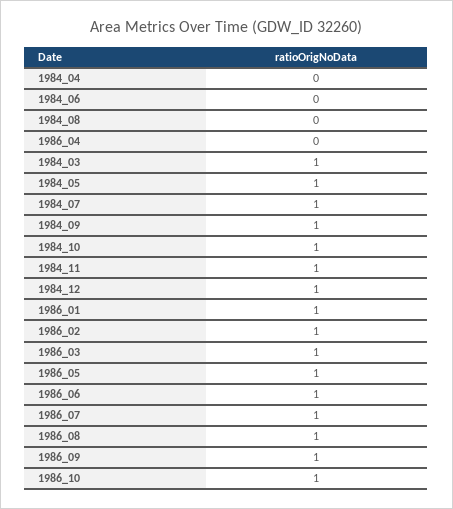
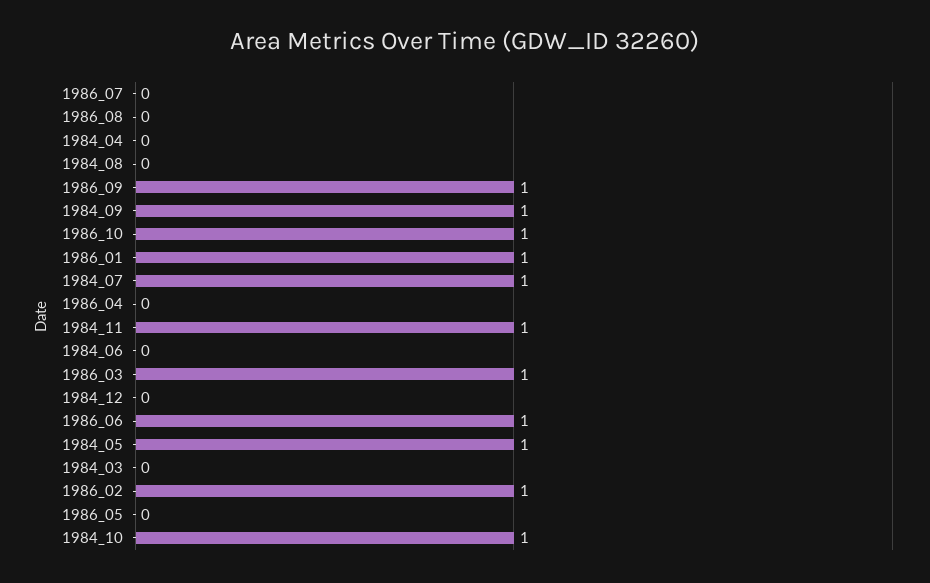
1984_03: 1 -> 0
1984_12: 1 -> 0
1986_05: 1 -> 0
1986_07: 1 -> 0
1986_08: 1 -> 0

